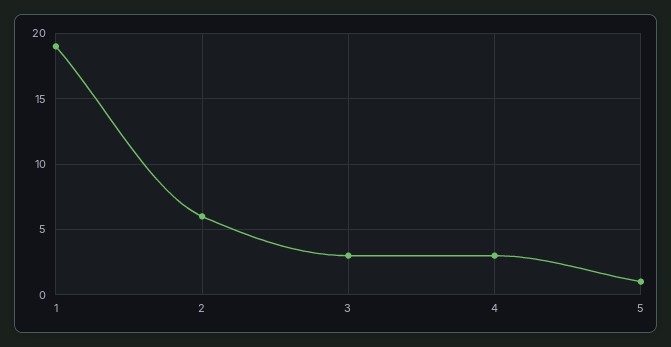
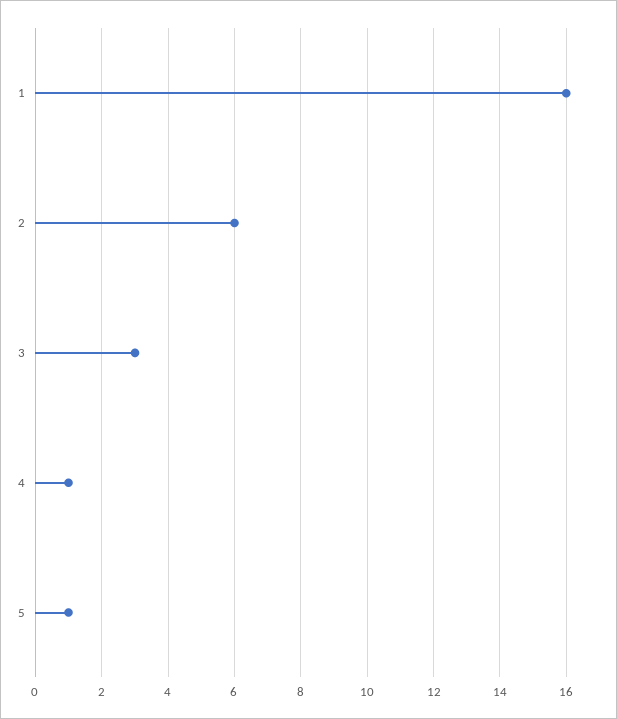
1: 19 -> 16
4: 3 -> 1

